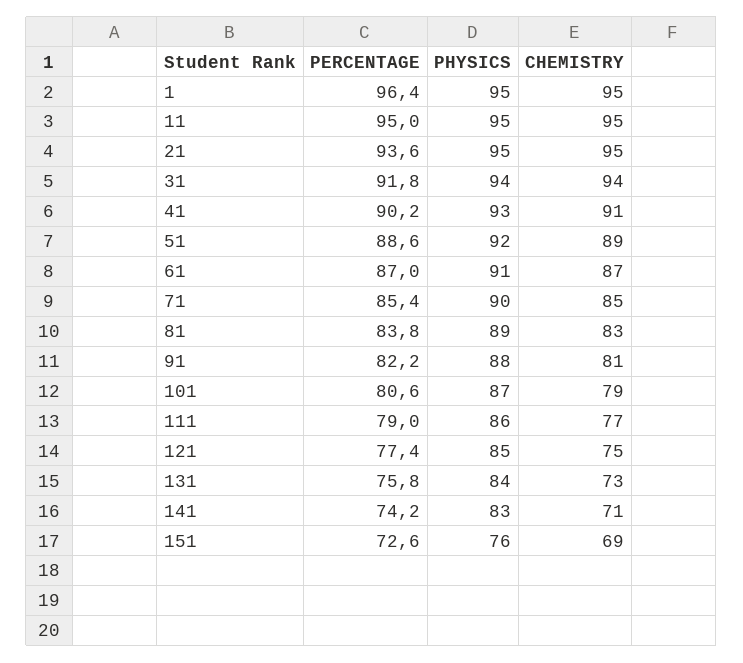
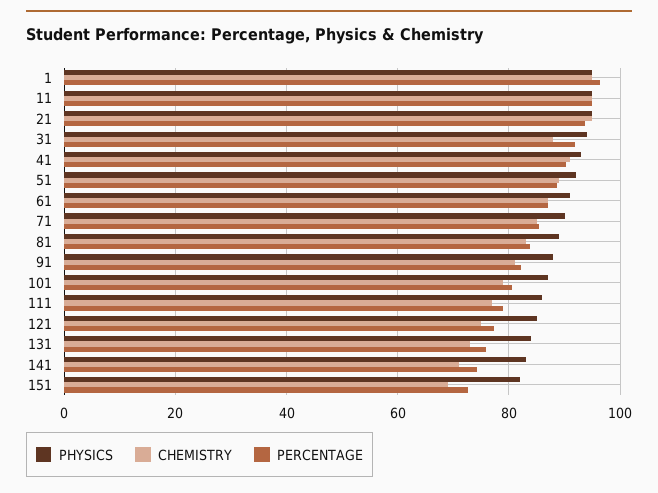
CHEMISTRY, 31: 94 -> 88
PHYSICS, 151: 76 -> 82

